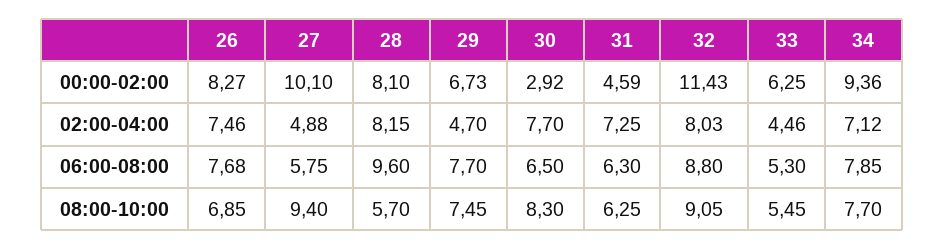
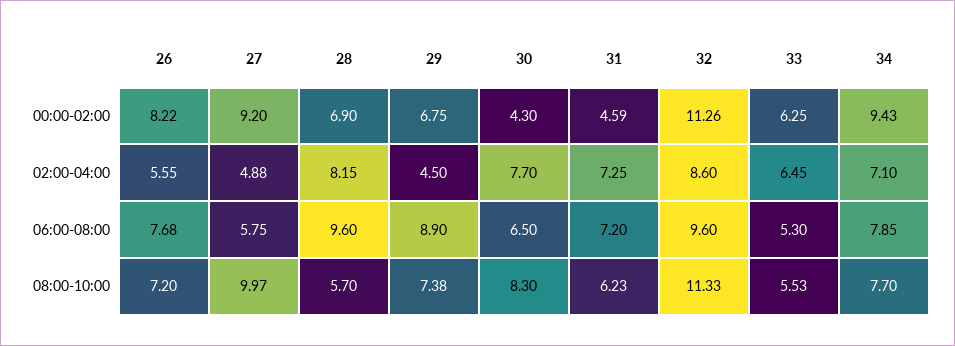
26, 00:00-02:00: 8.27 -> 8.22
27, 00:00-02:00: 10.1 -> 9.2
28, 00:00-02:00: 8.1 -> 6.9
29, 00:00-02:00: 6.73 -> 6.75
30, 00:00-02:00: 2.92 -> 4.3
32, 00:00-02:00: 11.43 -> 11.26
34, 00:00-02:00: 9.36 -> 9.43
26, 02:00-04:00: 7.46 -> 5.55
29, 02:00-04:00: 4.7 -> 4.5
32, 02:00-04:00: 8.03 -> 8.6
33, 02:00-04:00: 4.46 -> 6.45
34, 02:00-04:00: 7.12 -> 7.1
29, 06:00-08:00: 7.7 -> 8.9
31, 06:00-08:00: 6.3 -> 7.2
32, 06:00-08:00: 8.8 -> 9.6
26, 08:00-10:00: 6.85 -> 7.2
27, 08:00-10:00: 9.4 -> 9.97
29, 08:00-10:00: 7.45 -> 7.38
31, 08:00-10:00: 6.25 -> 6.23
32, 08:00-10:00: 9.05 -> 11.33
33, 08:00-10:00: 5.45 -> 5.53

